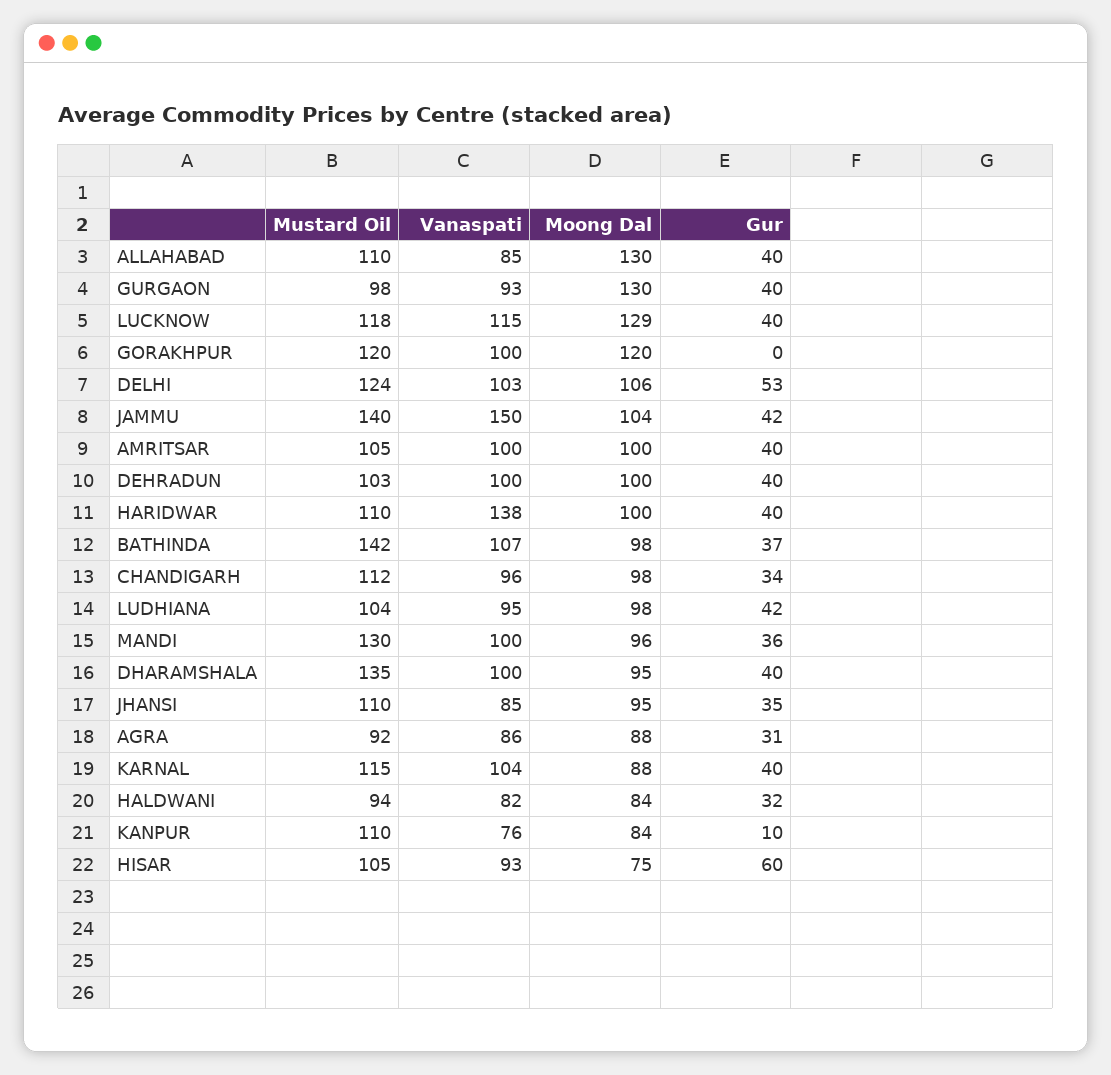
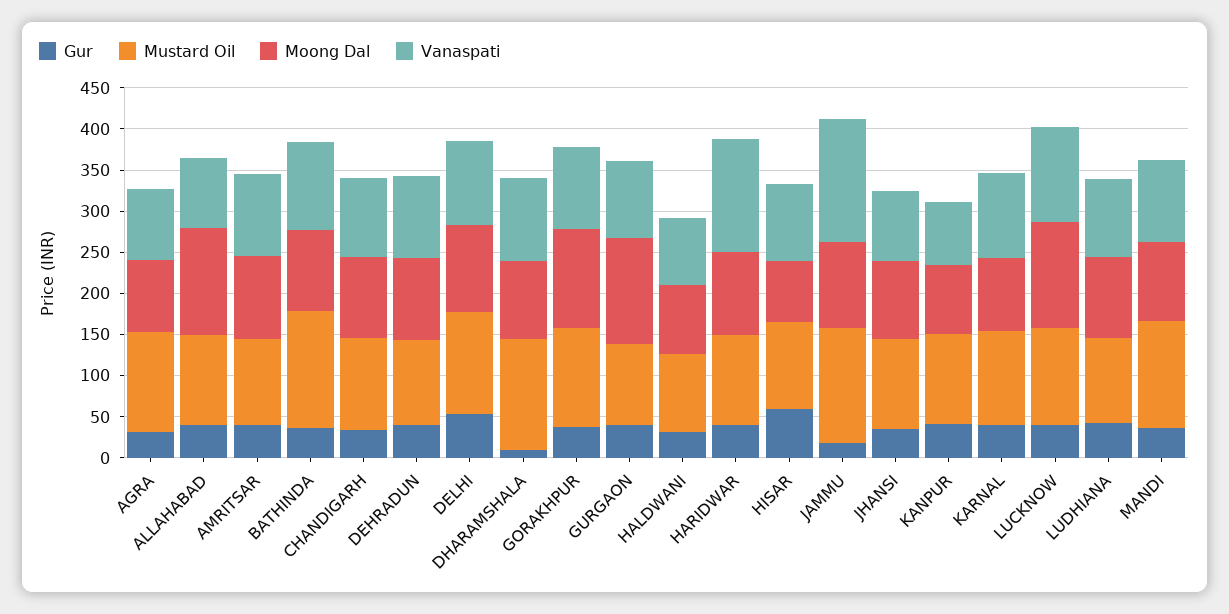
Gur, GORAKHPUR: 0 -> 40
Gur, JAMMU: 42 -> 20
Gur, DHARAMSHALA: 40 -> 10
Mustard Oil, AGRA: 92 -> 120
Gur, KANPUR: 10 -> 40

